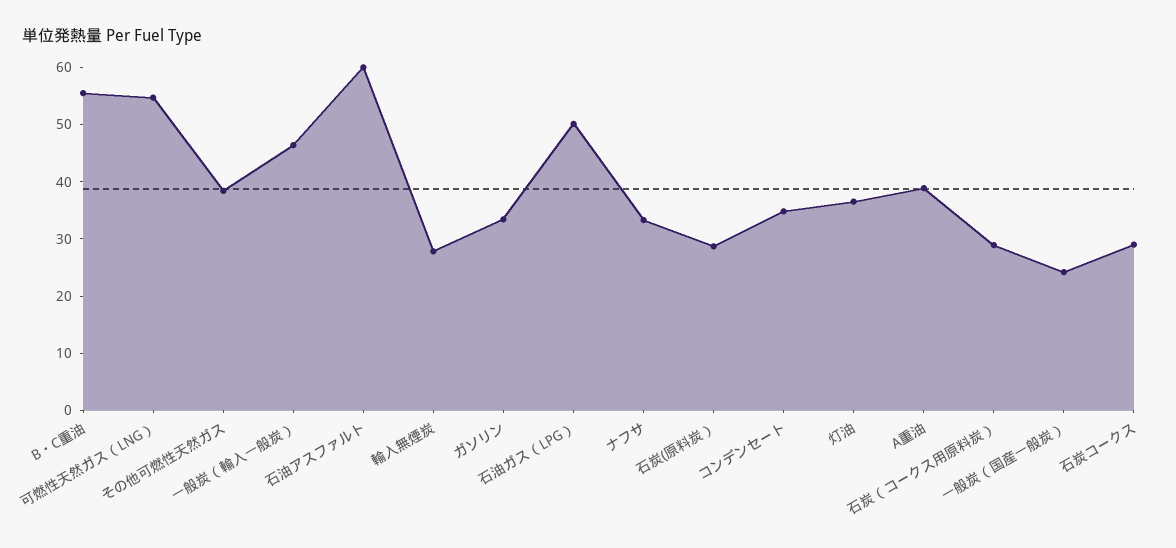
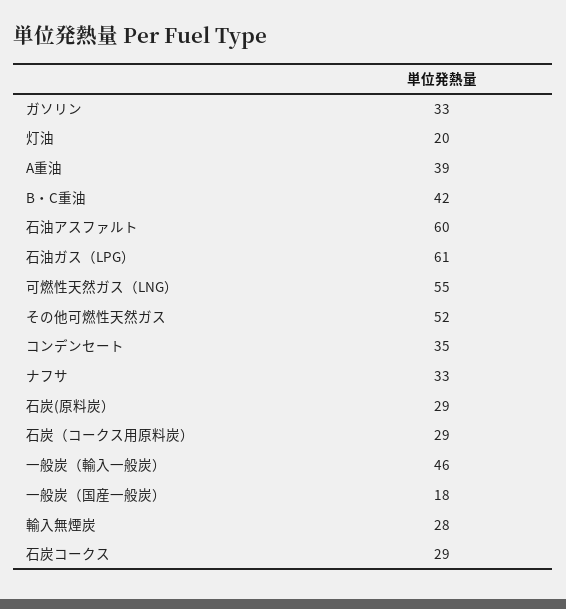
B・C重油: 56 -> 42
その他可燃性天然ガス: 38 -> 52
石油ガス（LPG）: 50 -> 61
灯油: 36 -> 20
一般炭（国産一般炭）: 24 -> 18

